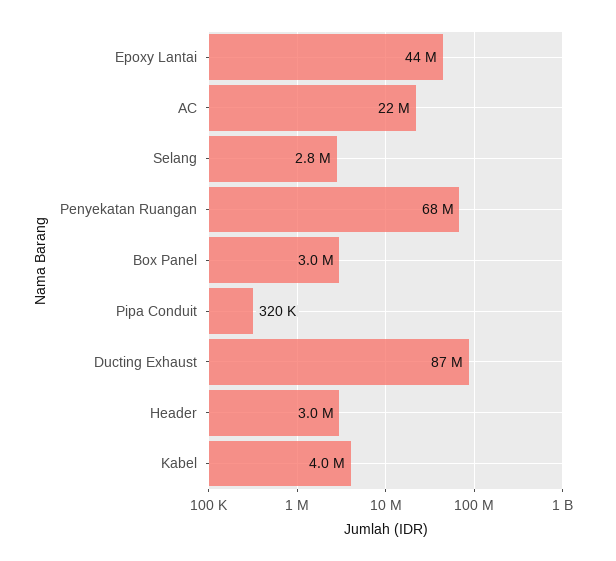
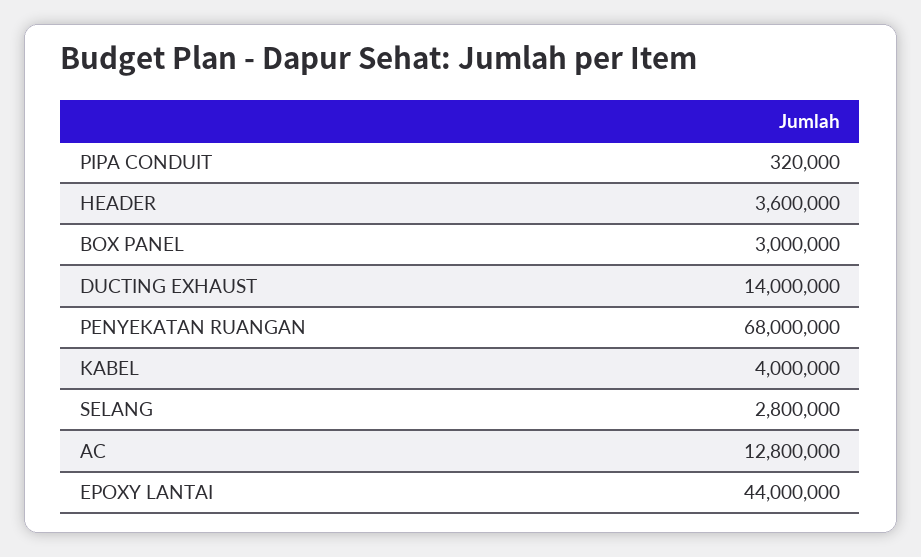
AC: 22000000 -> 12800000
Ducting Exhaust: 87000000 -> 14000000
Header: 3000000 -> 3600000

